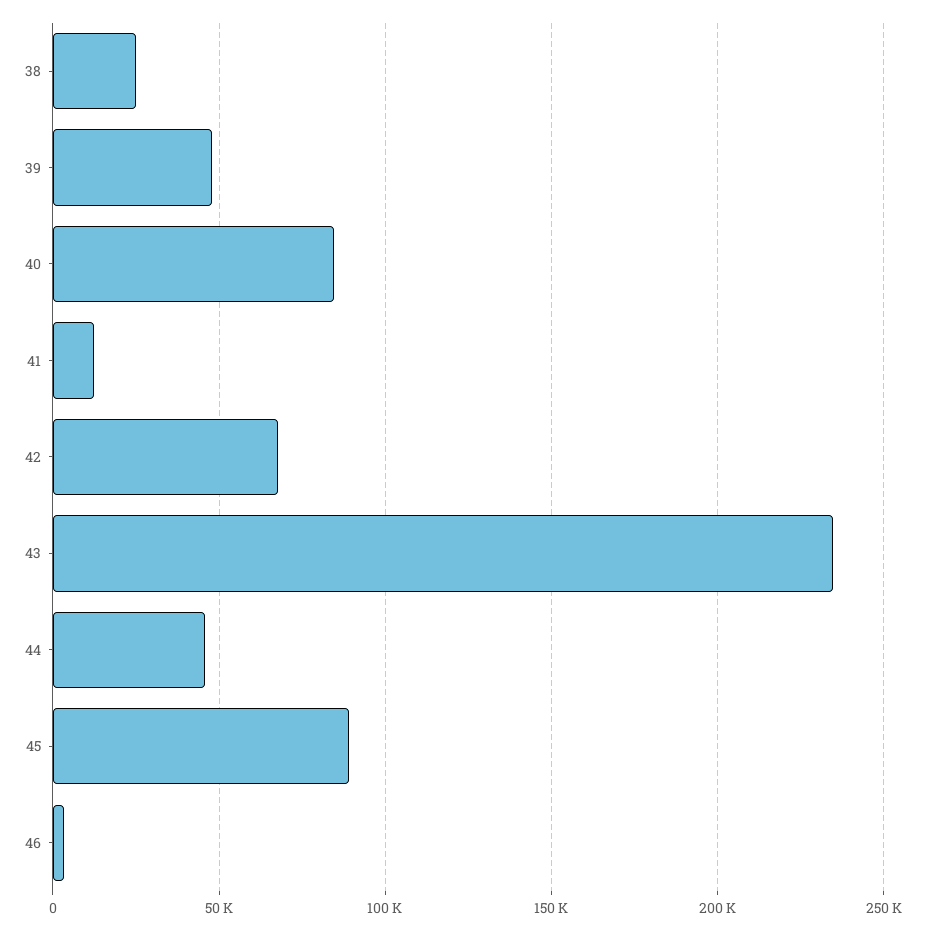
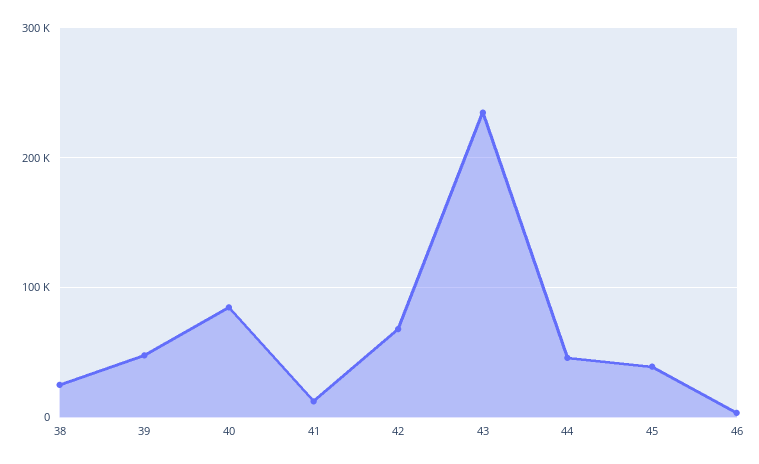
45: 90000 -> 40000

